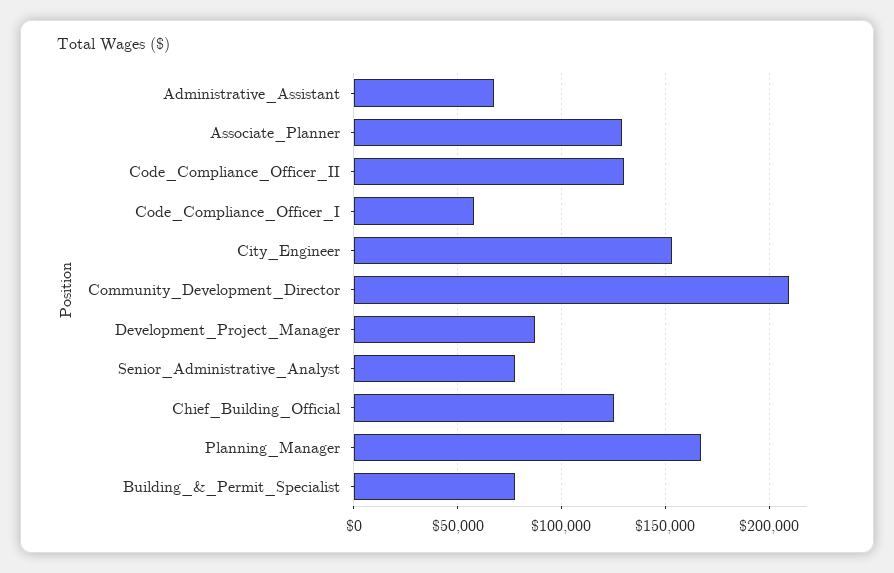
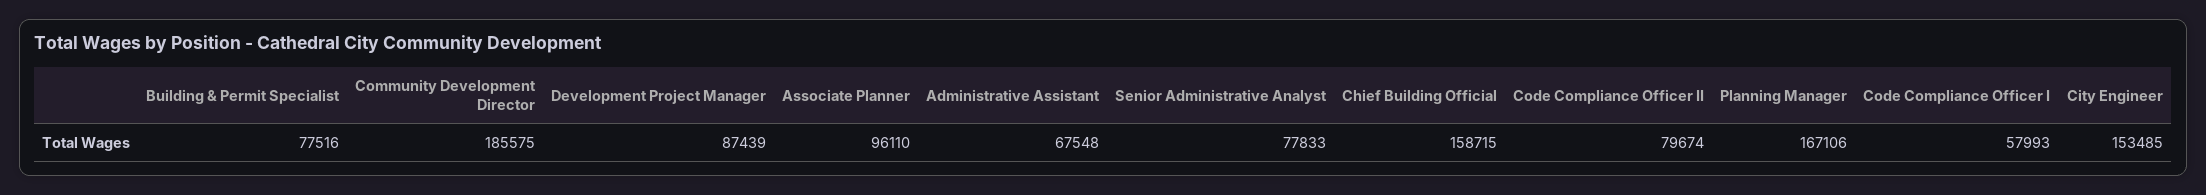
Associate_Planner: 130000 -> 96110
Code_Compliance_Officer_II: 130000 -> 79674
Community_Development_Director: 210000 -> 185575
Chief_Building_Official: 125000 -> 158715

